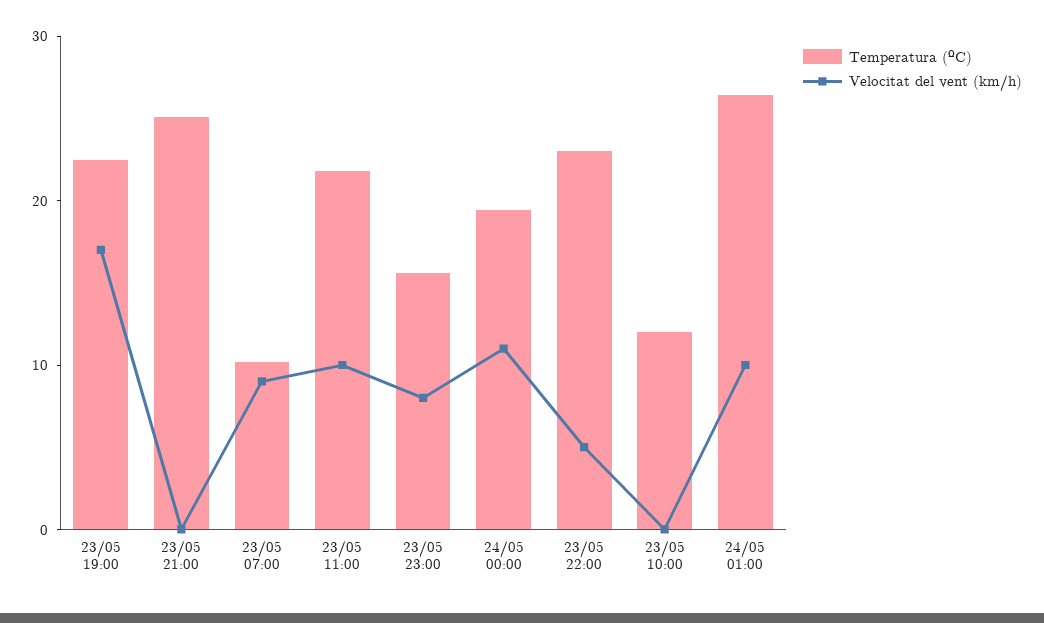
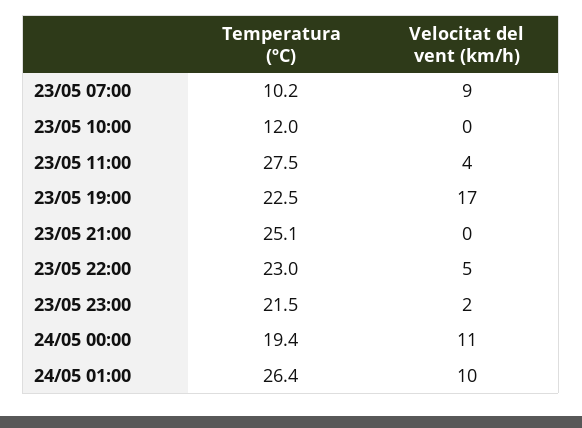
Temperatura (ºC), 23/05 11:00: 22 -> 27.5
Velocitat del vent (km/h), 23/05 11:00: 10 -> 4
Temperatura (ºC), 23/05 23:00: 16 -> 21.5
Velocitat del vent (km/h), 23/05 23:00: 8 -> 2

